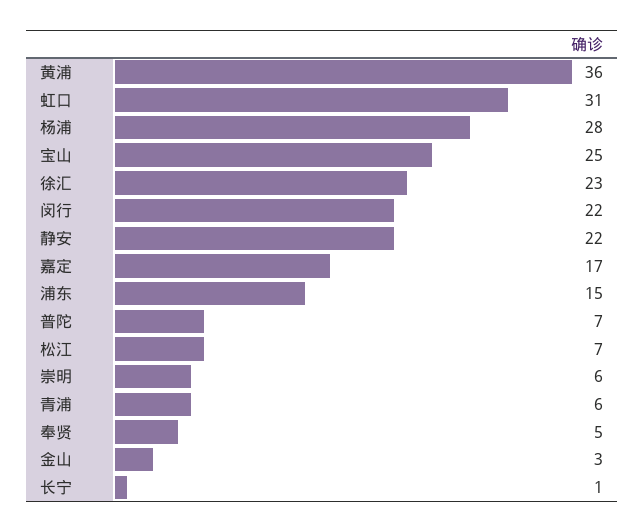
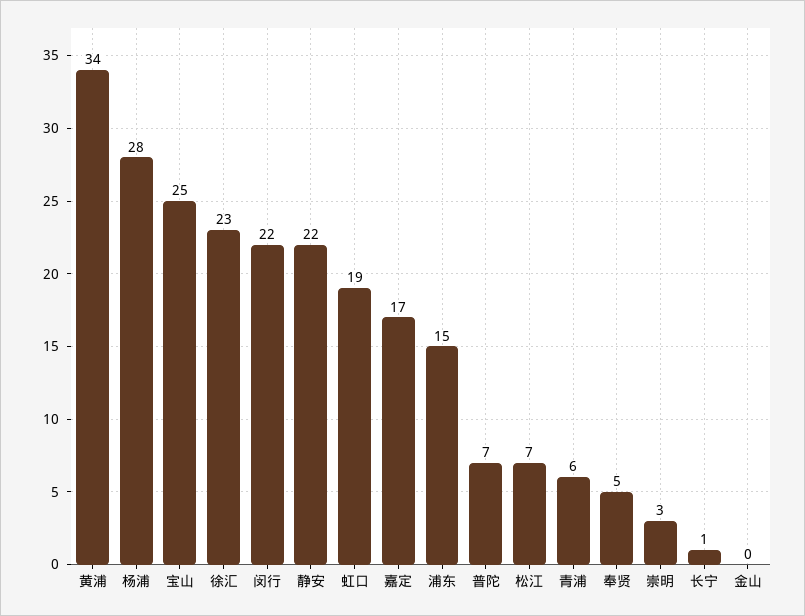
黄浦: 36 -> 34
虹口: 31 -> 19
崇明: 6 -> 3
金山: 3 -> 0

